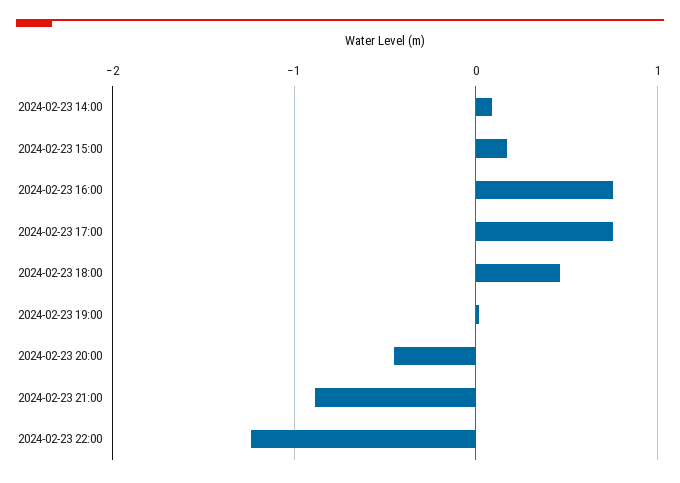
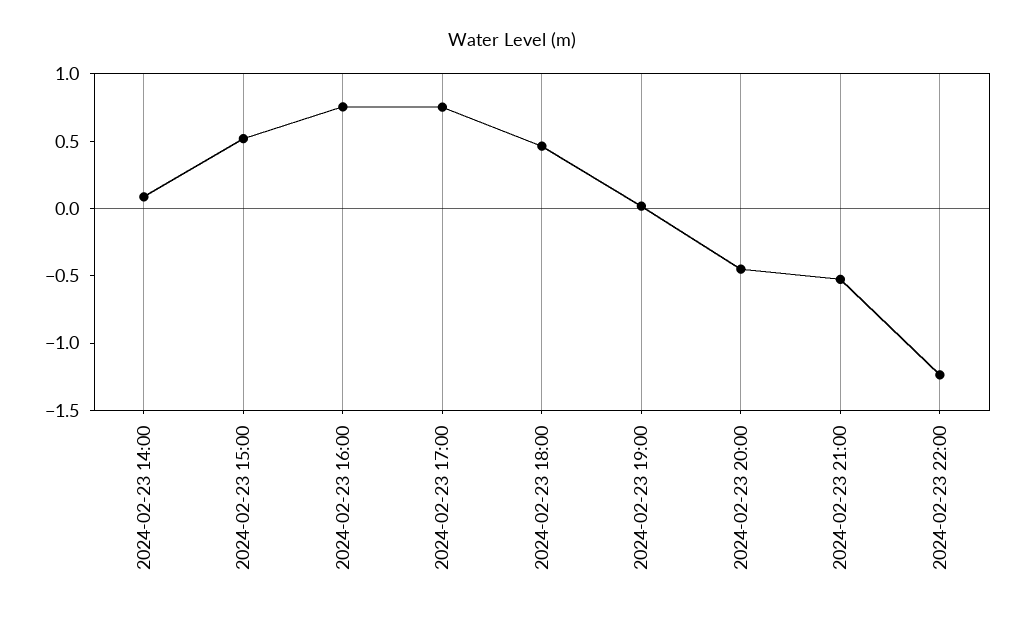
2024-02-23 15:00: 0.2 -> 0.5
2024-02-23 21:00: -0.9 -> -0.5

